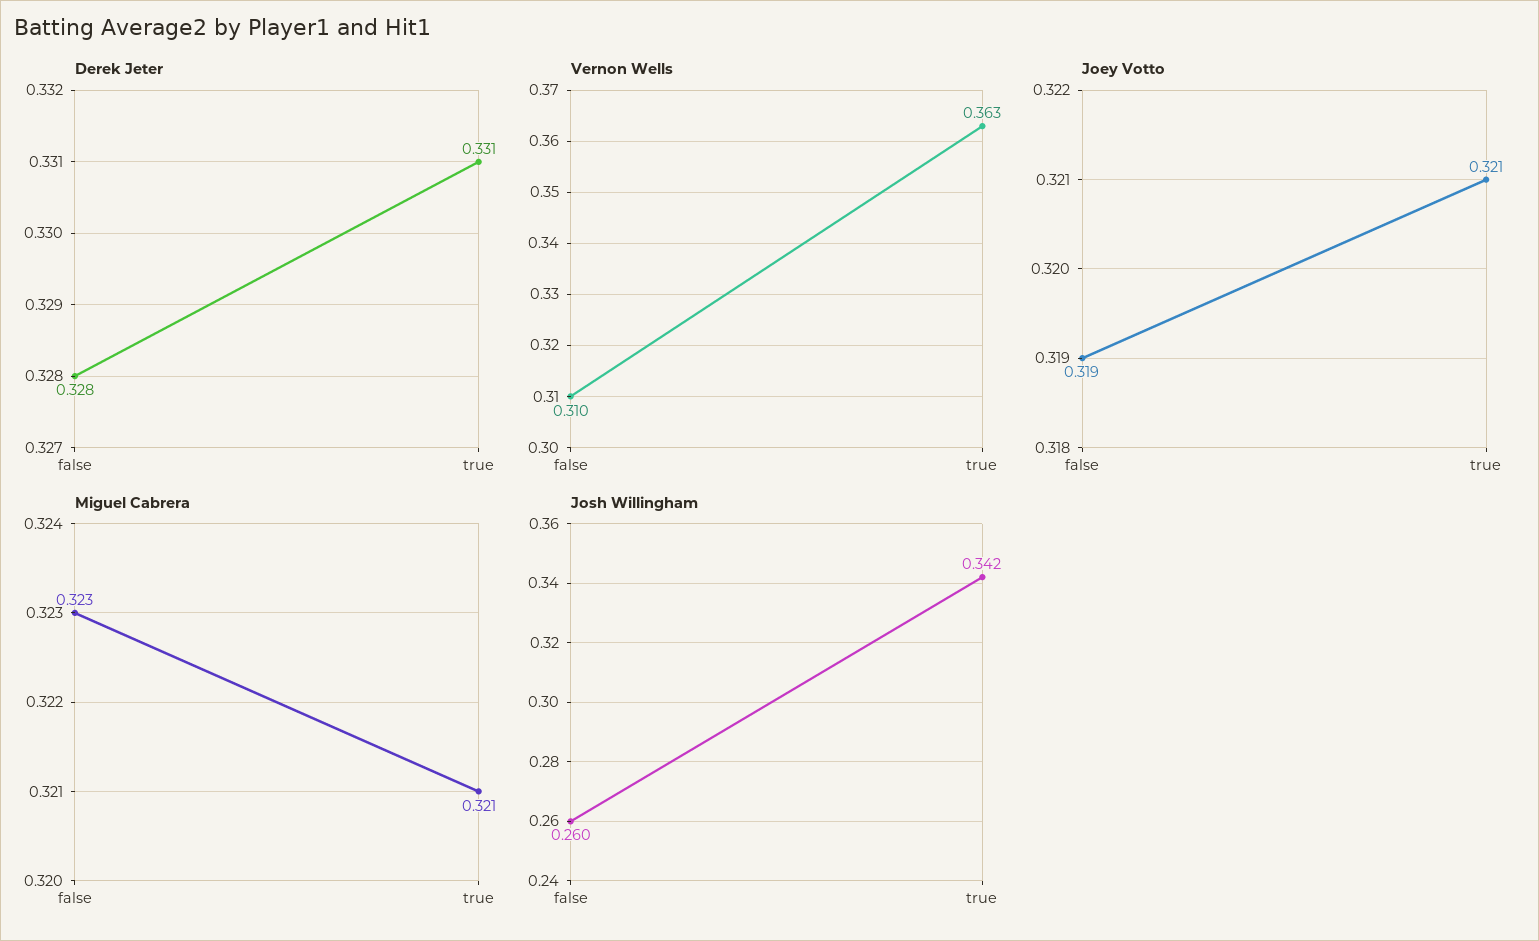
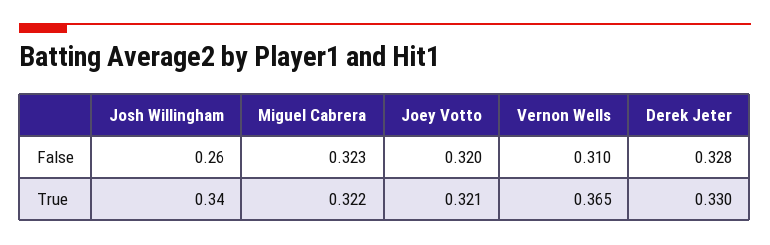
Derek Jeter, true: 0.331 -> 0.33
Vernon Wells, true: 0.363 -> 0.365
Joey Votto, false: 0.319 -> 0.32
Miguel Cabrera, true: 0.321 -> 0.322
Josh Willingham, true: 0.342 -> 0.34

